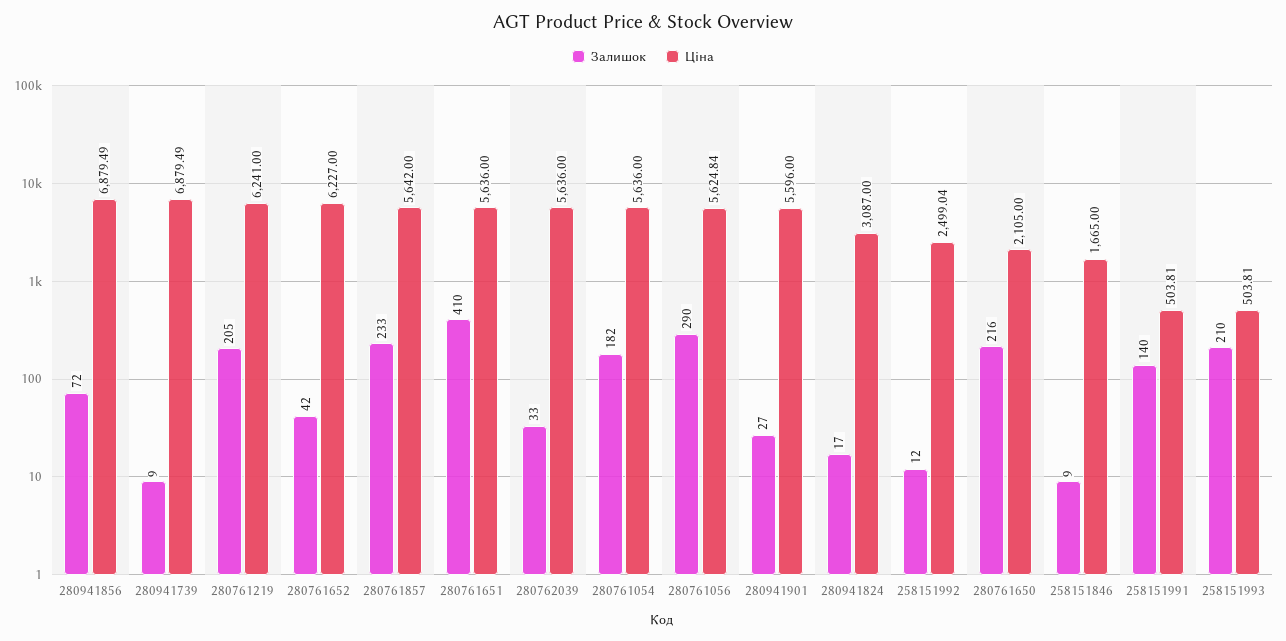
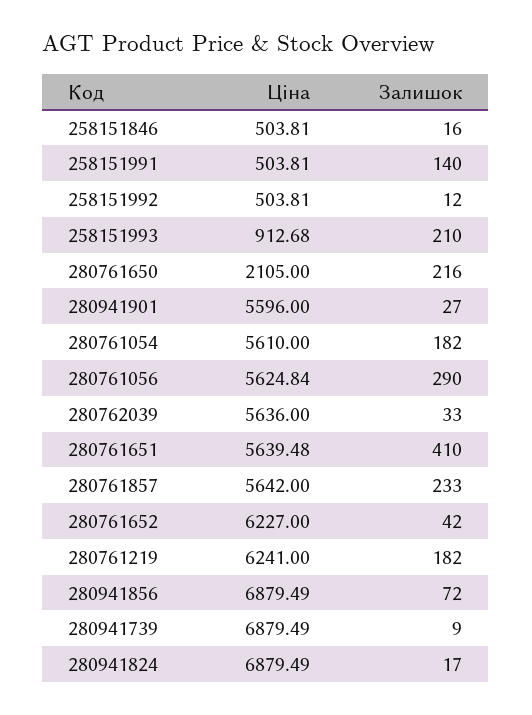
Залишок, 280761219: 205 -> 182
Ціна, 280761651: 5636 -> 5639.48
Ціна, 280761054: 5636 -> 5610
Ціна, 280941824: 3087 -> 6879.49
Ціна, 258151992: 2499.04 -> 503.81
Залишок, 258151846: 9 -> 16
Ціна, 258151846: 1665 -> 503.81
Ціна, 258151993: 503.81 -> 912.68

